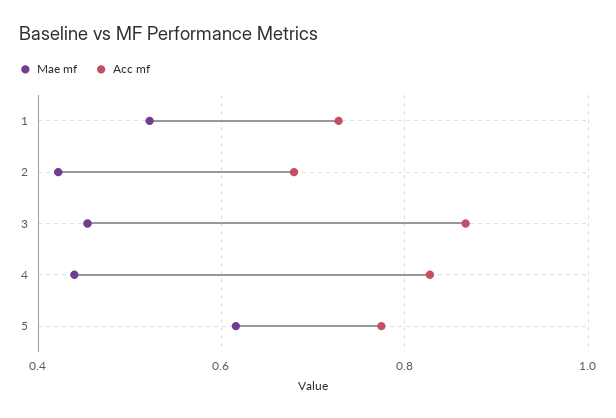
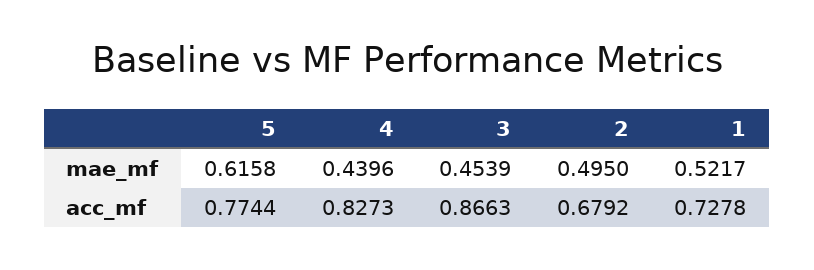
Mae mf, 2: 0.42 -> 0.495

